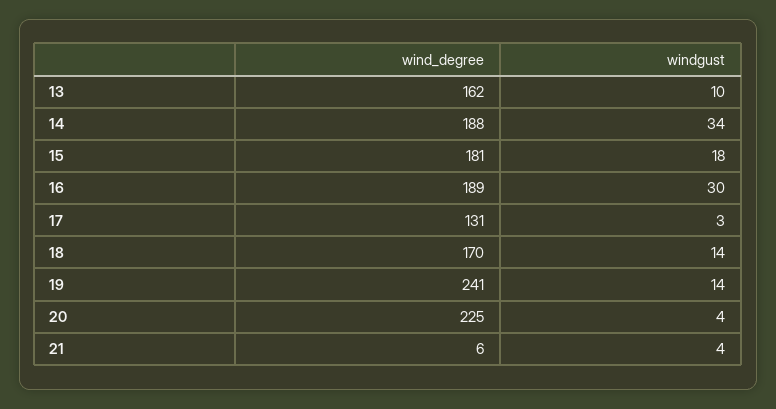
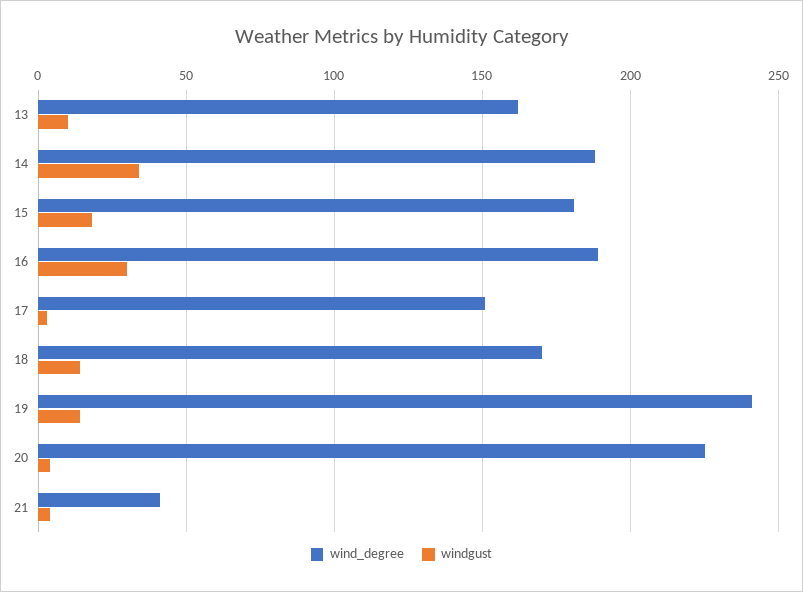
wind_degree, 17: 131 -> 150
wind_degree, 21: 6 -> 40

